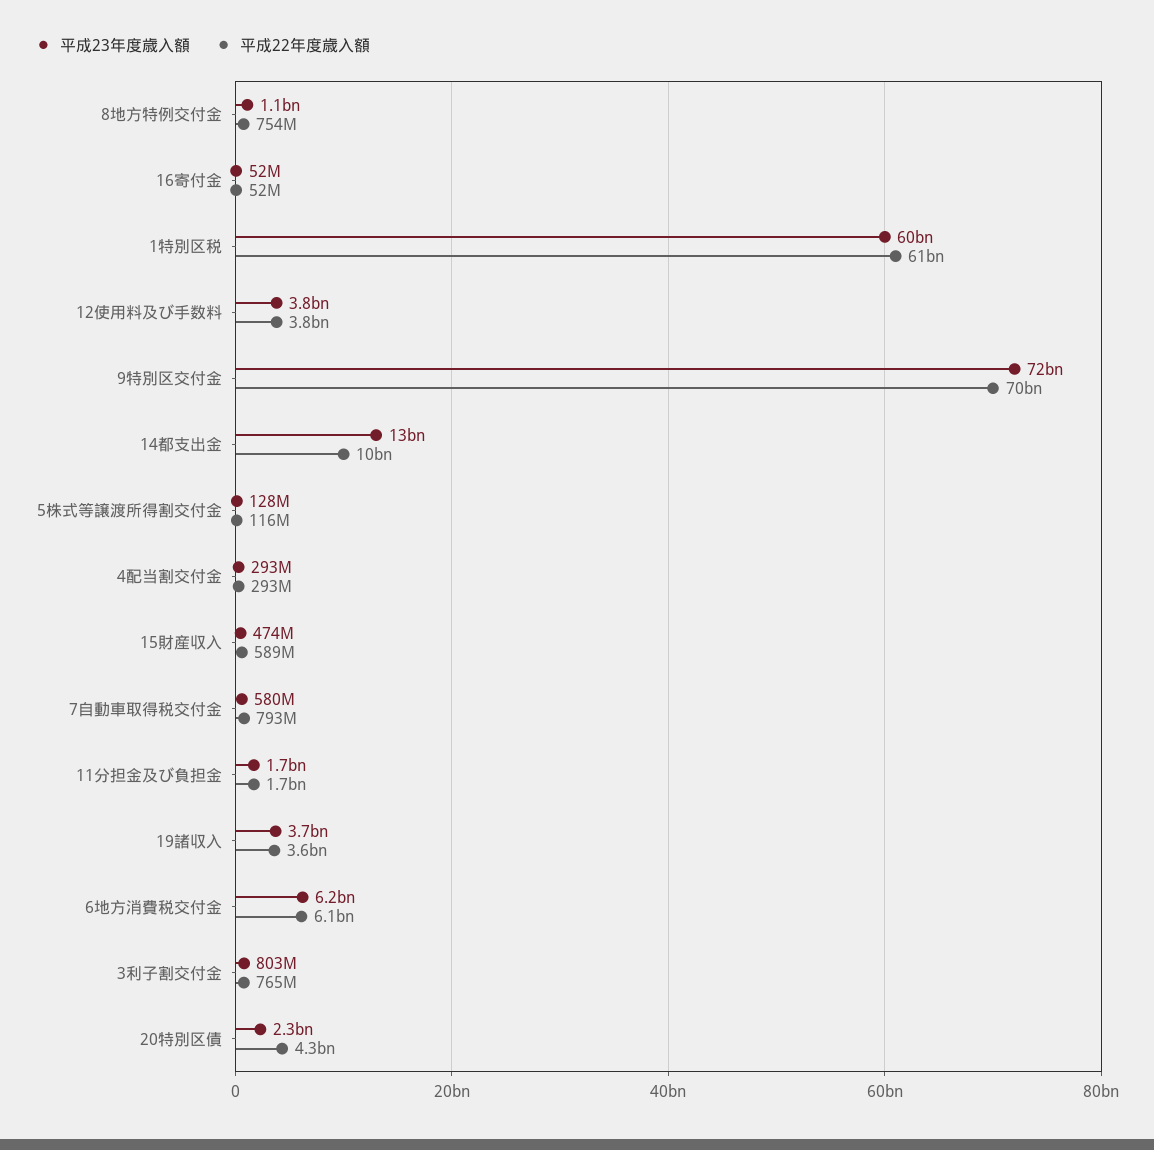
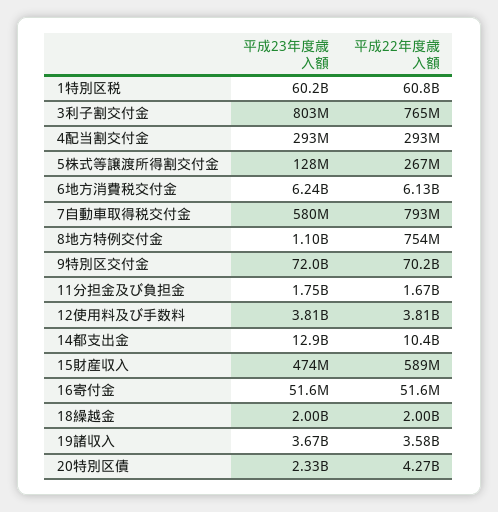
平成22年度歳入額, 5株式等譲渡所得割交付金: 116000000 -> 267000000
平成23年度歳入額, 18繰越金: none -> 2000000000
平成22年度歳入額, 18繰越金: none -> 2000000000

